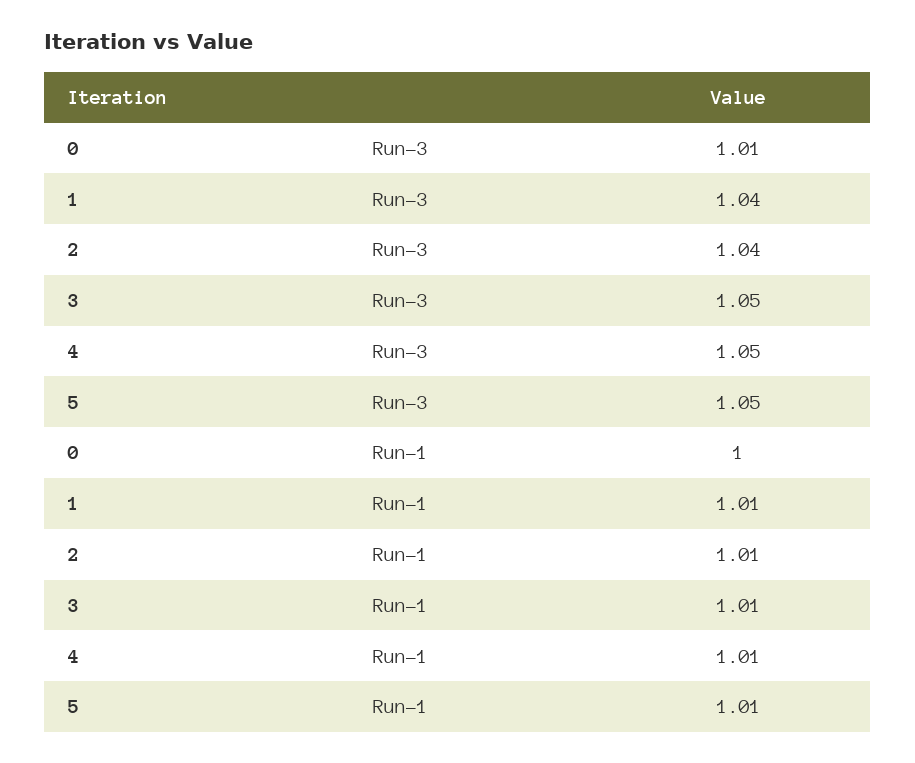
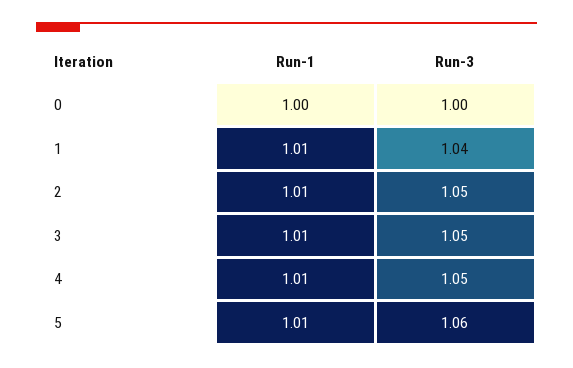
0, Run-3: 1.01 -> 1
2, Run-3: 1.04 -> 1.05
5, Run-3: 1.05 -> 1.06

